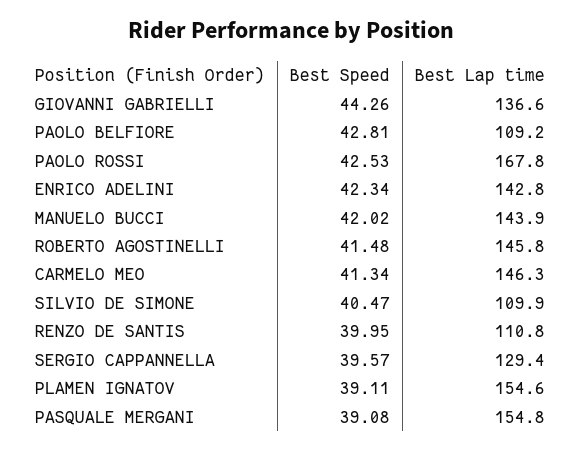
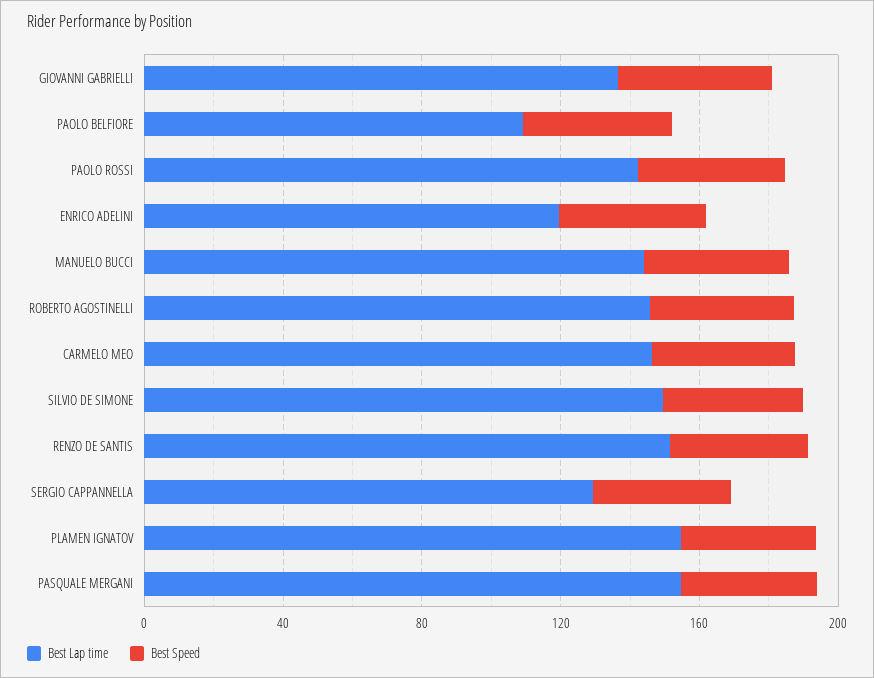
Best Lap time, PAOLO ROSSI: 167.8 -> 140
Best Lap time, ENRICO ADELINI: 142.8 -> 120
Best Lap time, SILVIO DE SIMONE: 109.9 -> 150
Best Lap time, RENZO DE SANTIS: 110.8 -> 150

